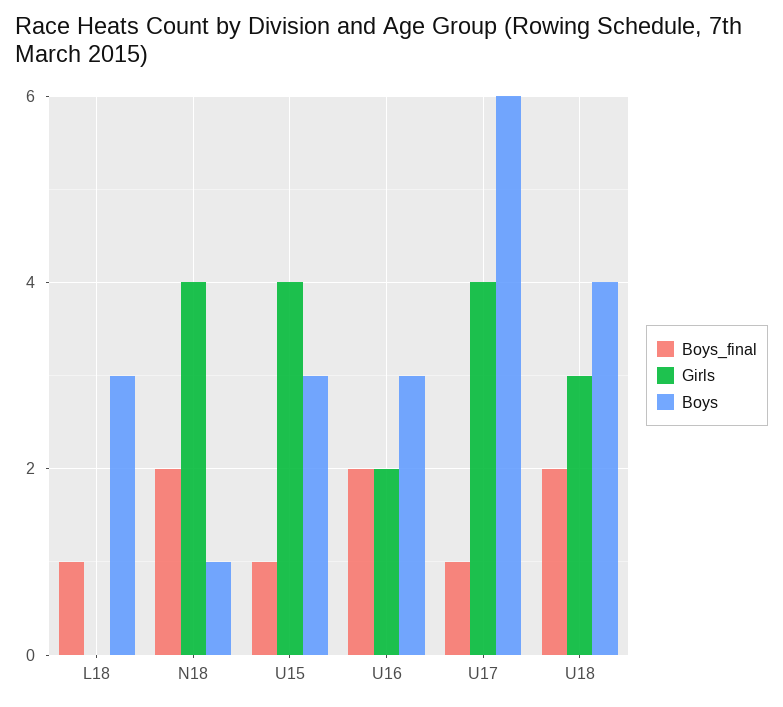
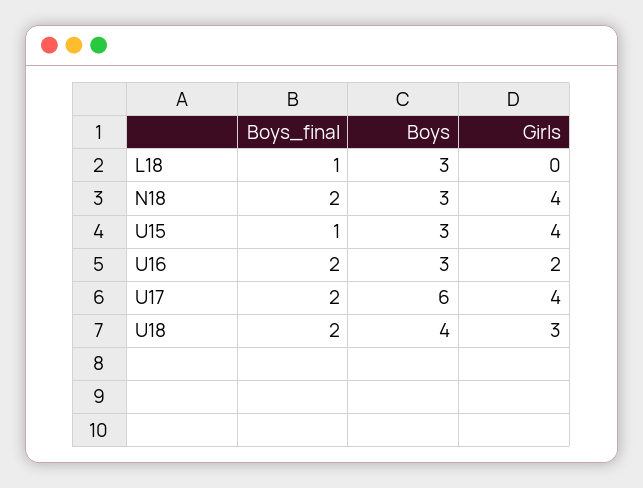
Boys, N18: 1 -> 3
Boys_final, U17: 1 -> 2

